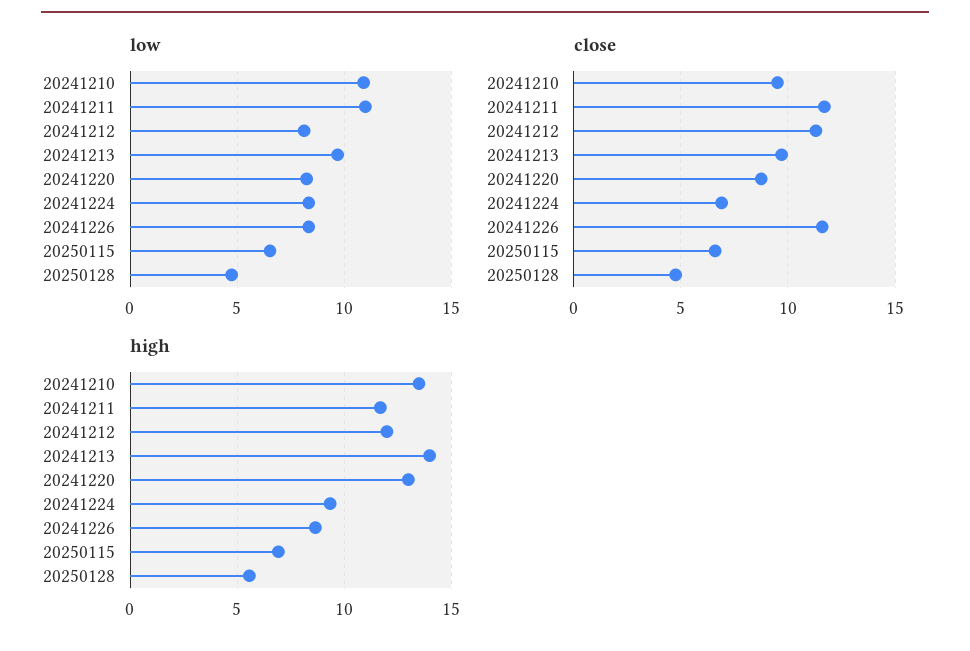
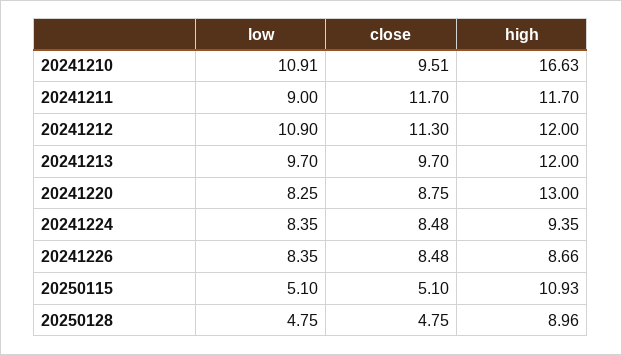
low, 20241211: 11 -> 9
low, 20241212: 8 -> 10.9
low, 20250115: 6.5 -> 5.1
close, 20241224: 7 -> 8.48
close, 20241226: 11.5 -> 8.48
close, 20250115: 6.5 -> 5.1
high, 20241210: 13.5 -> 16.63
high, 20241213: 14 -> 12
high, 20250115: 7 -> 10.93
high, 20250128: 5.5 -> 8.96

